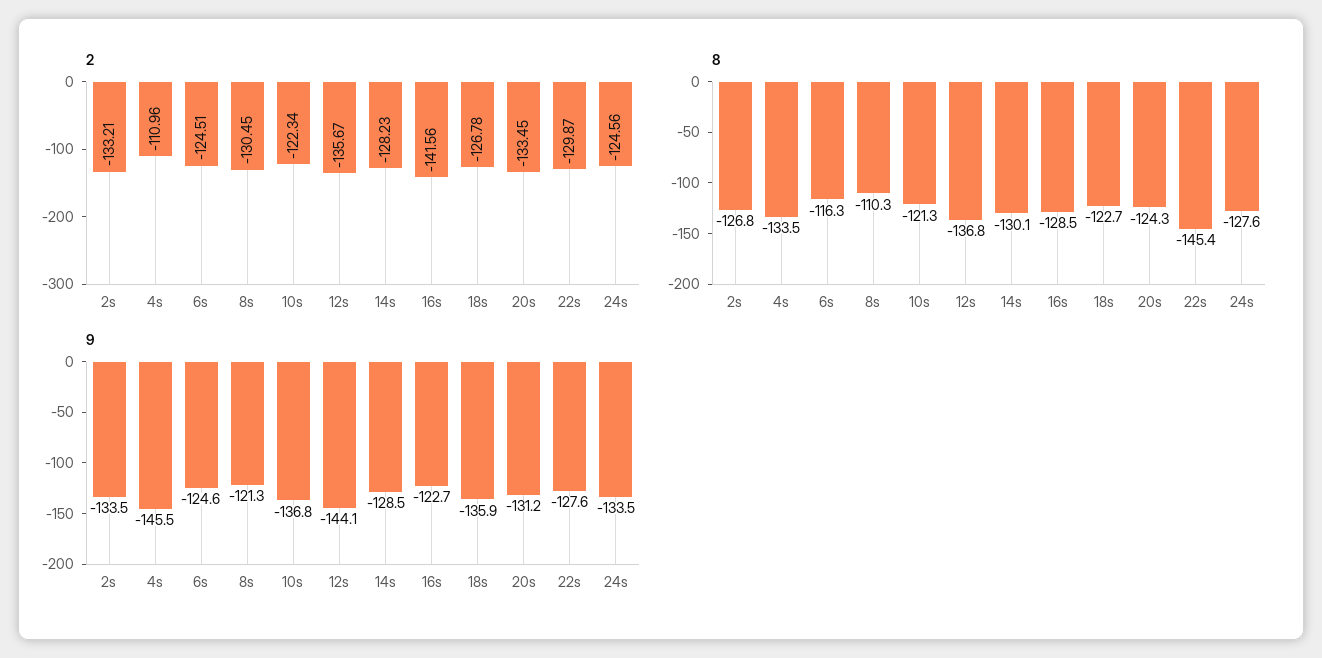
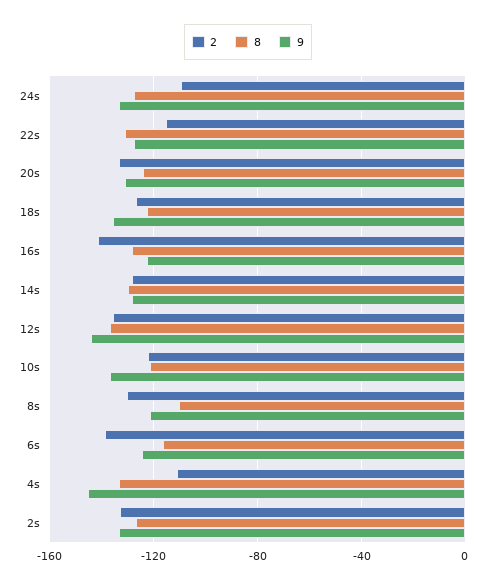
2, 6s: -124.51 -> -140
2, 22s: -129.87 -> -115
2, 24s: -124.56 -> -110
8, 22s: -145.4 -> -130

